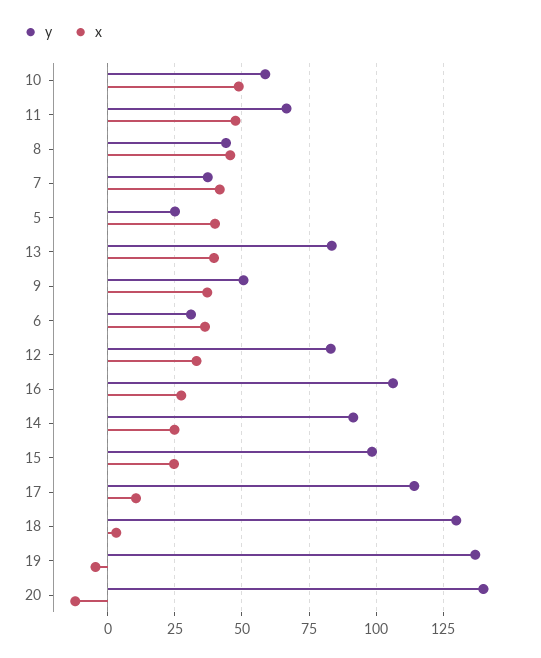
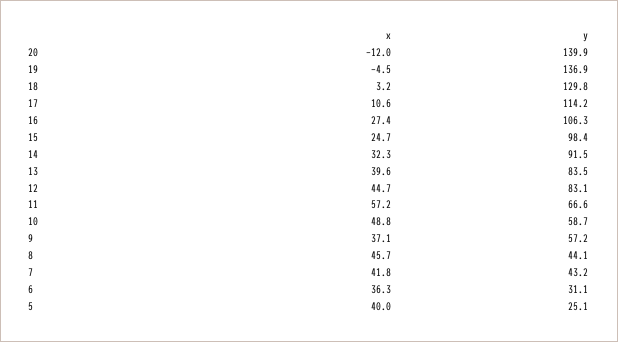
x, 11: 47.5 -> 57.2
y, 7: 37.5 -> 43.2
y, 9: 50 -> 57.2
x, 12: 32.5 -> 44.7
x, 14: 25 -> 32.3

